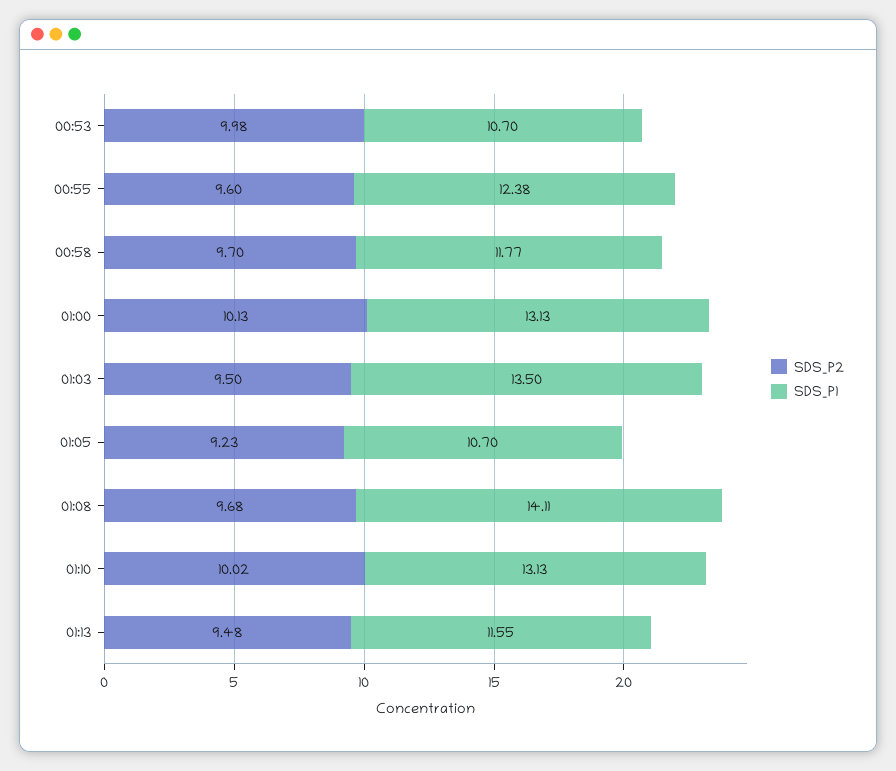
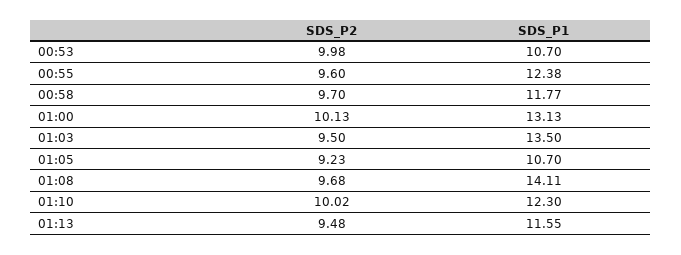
SDS_P1, 01:10: 13.13 -> 12.3

